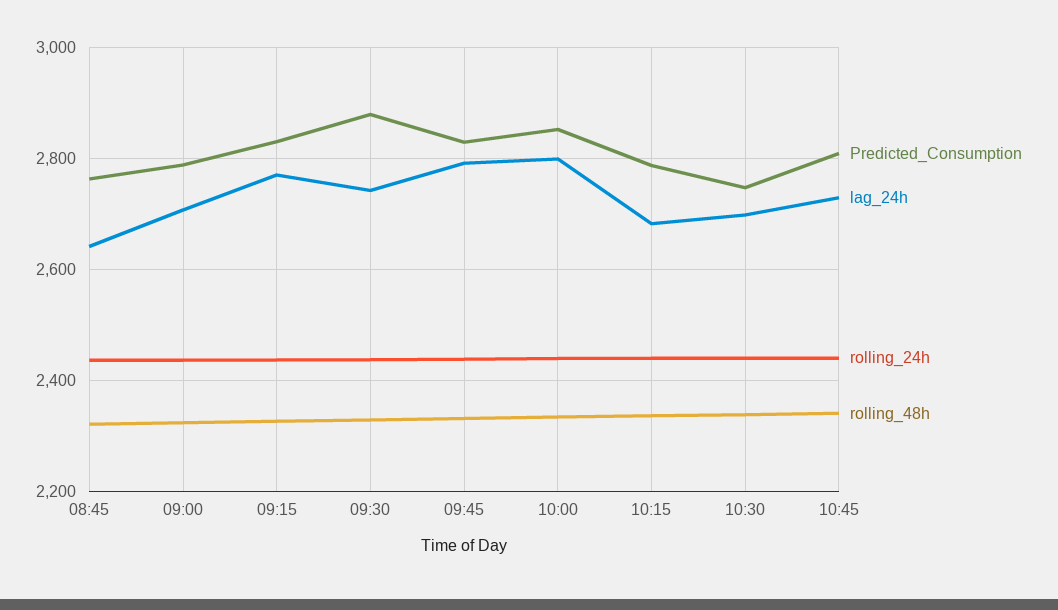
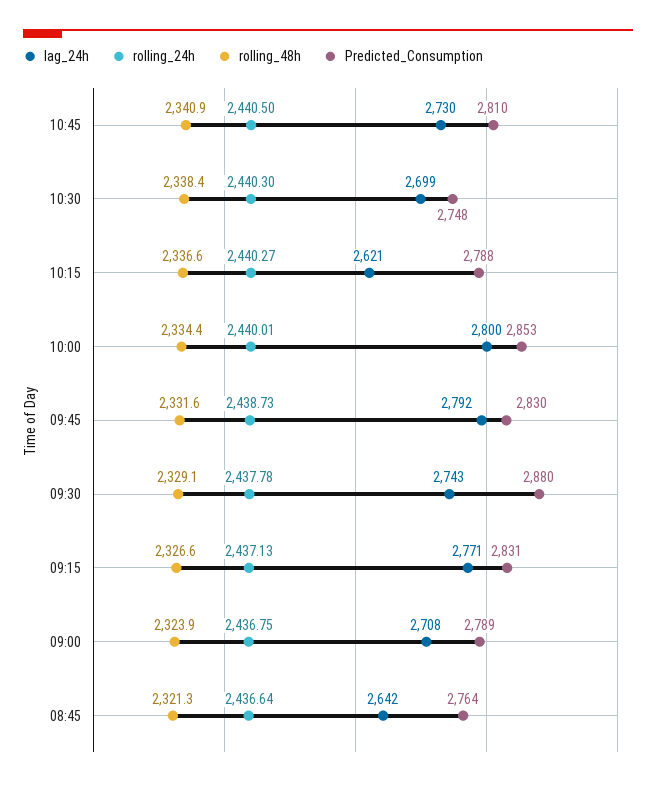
lag_24h, 10:15: 2680 -> 2621

